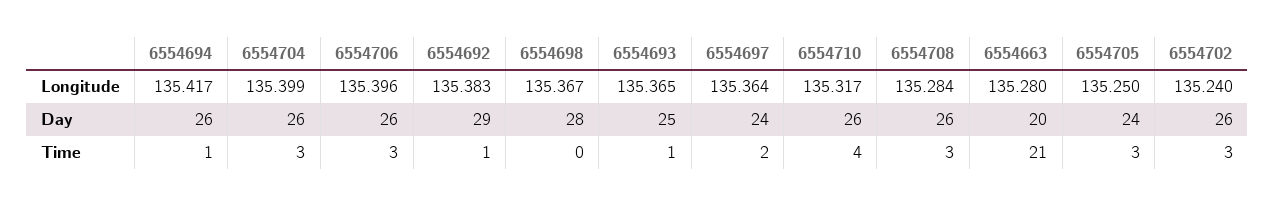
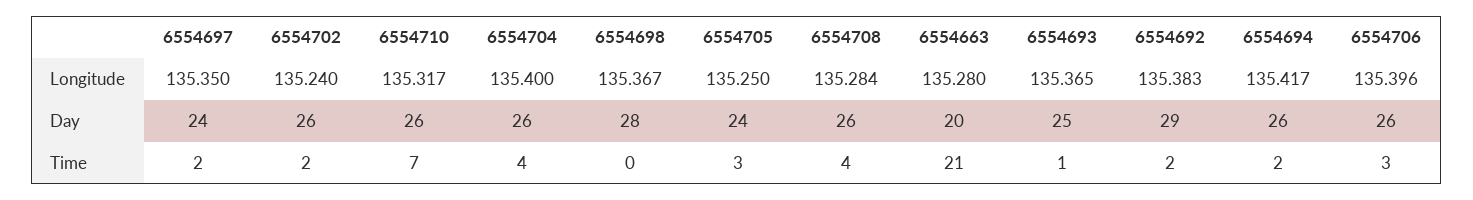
6554704, Longitude: 135.399 -> 135.4
6554697, Longitude: 135.364 -> 135.35
6554694, Time: 1 -> 2
6554704, Time: 3 -> 4
6554692, Time: 1 -> 2
6554710, Time: 4 -> 7
6554708, Time: 3 -> 4
6554702, Time: 3 -> 2

